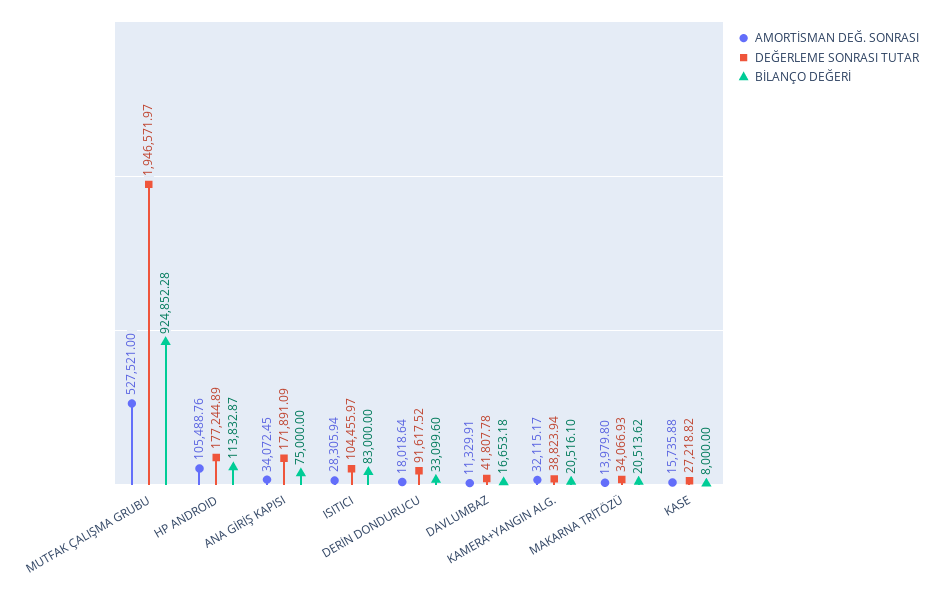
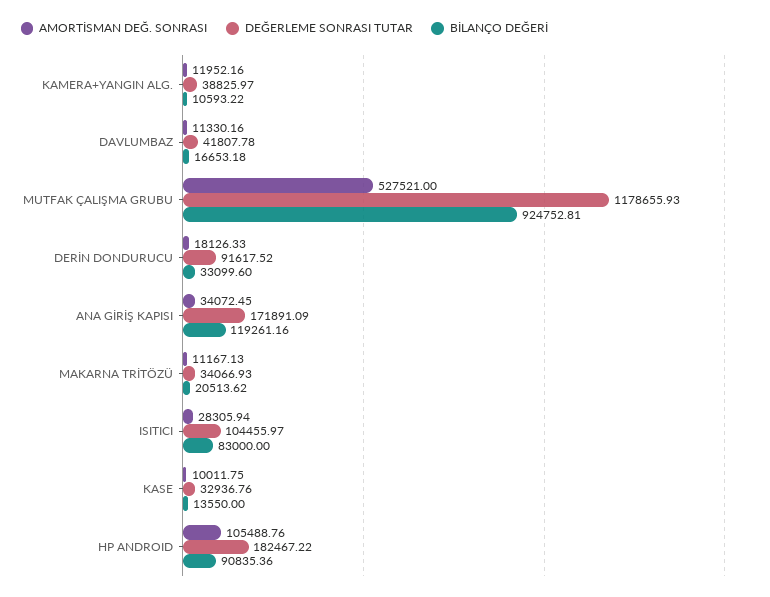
DEĞERLEME SONRASI TUTAR, MUTFAK ÇALIŞMA GRUBU: 1946571.97 -> 1178655.93
BİLANÇO DEĞERİ, MUTFAK ÇALIŞMA GRUBU: 924852.28 -> 924752.81
DEĞERLEME SONRASI TUTAR, HP ANDROID: 177244.89 -> 182467.22
BİLANÇO DEĞERİ, HP ANDROID: 113832.87 -> 90835.36
BİLANÇO DEĞERİ, ANA GİRİŞ KAPISI: 75000 -> 119261.16
AMORTİSMAN DEĞ. SONRASI, DERİN DONDURUCU: 18018.64 -> 18126.33
AMORTİSMAN DEĞ. SONRASI, DAVLUMBAZ: 11329.91 -> 11330.16
AMORTİSMAN DEĞ. SONRASI, KAMERA+YANGIN ALG.: 32115.17 -> 11952.16
DEĞERLEME SONRASI TUTAR, KAMERA+YANGIN ALG.: 38823.94 -> 38825.97
BİLANÇO DEĞERİ, KAMERA+YANGIN ALG.: 20516.1 -> 10593.22
AMORTİSMAN DEĞ. SONRASI, MAKARNA TRİTÖZÜ: 13979.8 -> 11167.13
AMORTİSMAN DEĞ. SONRASI, KASE: 15735.88 -> 10011.75
DEĞERLEME SONRASI TUTAR, KASE: 27218.82 -> 32936.76
BİLANÇO DEĞERİ, KASE: 8000 -> 13550

